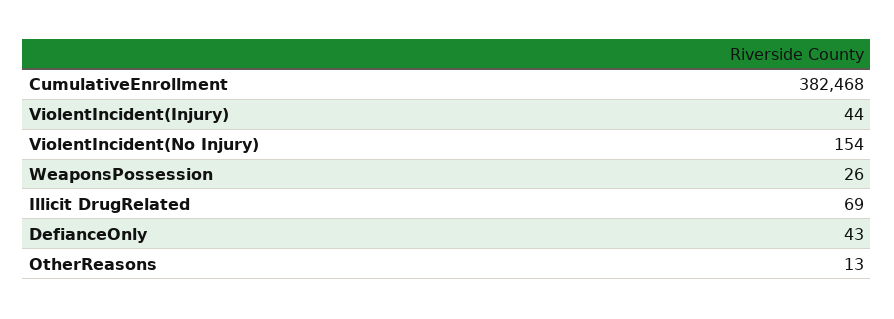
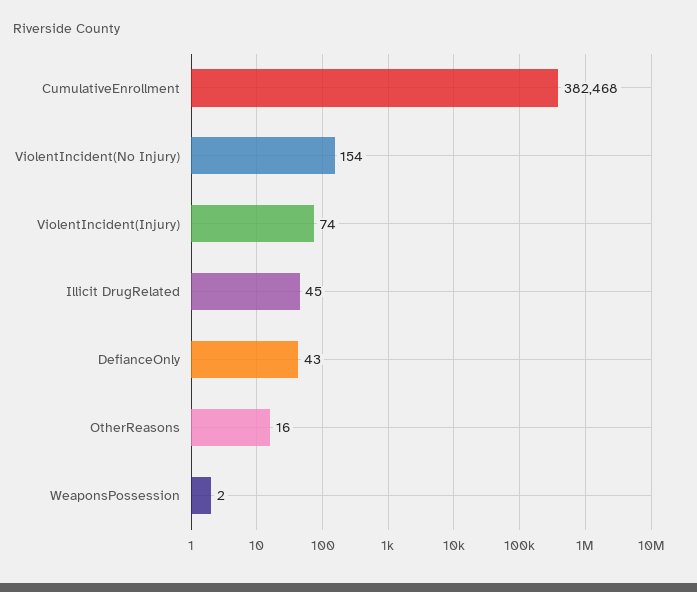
ViolentIncident(Injury): 44 -> 74
WeaponsPossession: 26 -> 2
Illicit DrugRelated: 69 -> 45
OtherReasons: 13 -> 16

